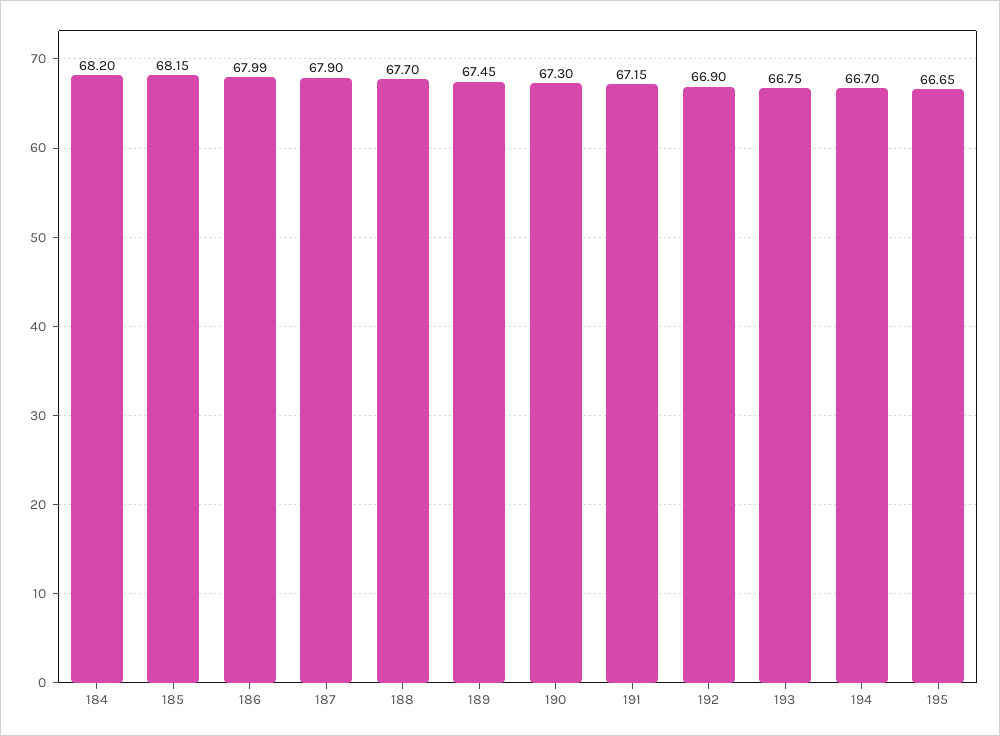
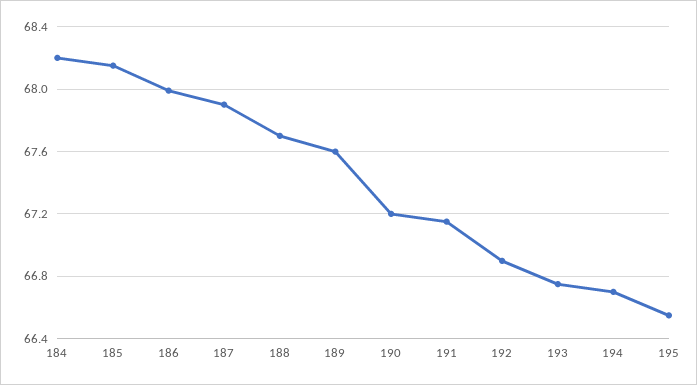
189: 67.45 -> 67.6
190: 67.3 -> 67.2
195: 66.65 -> 66.55

